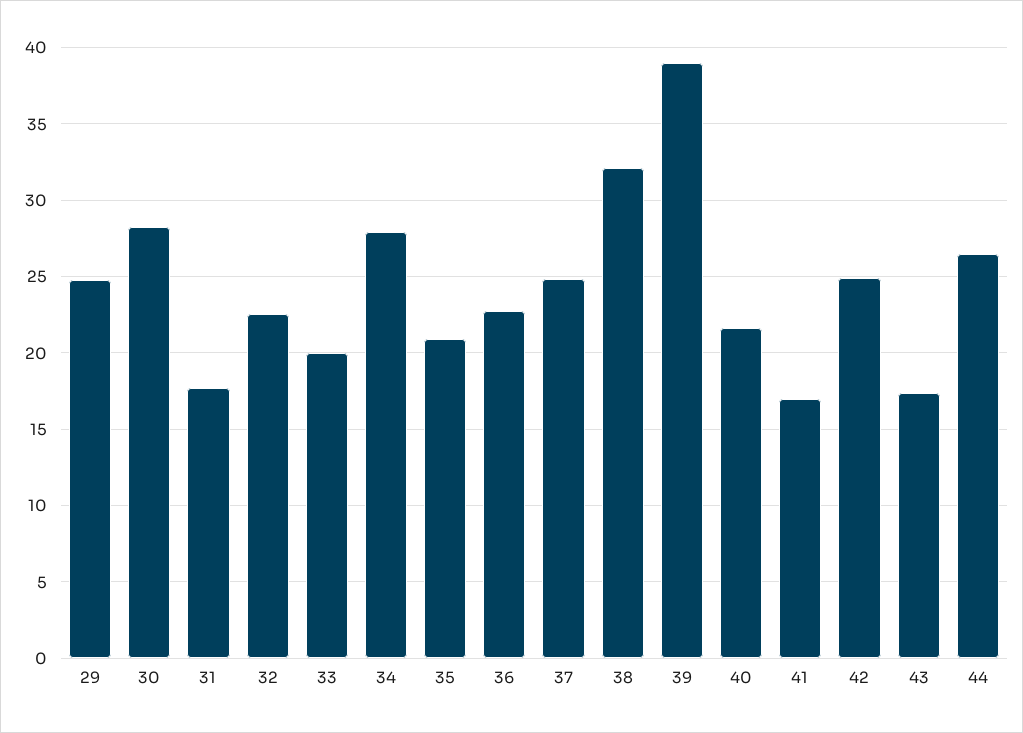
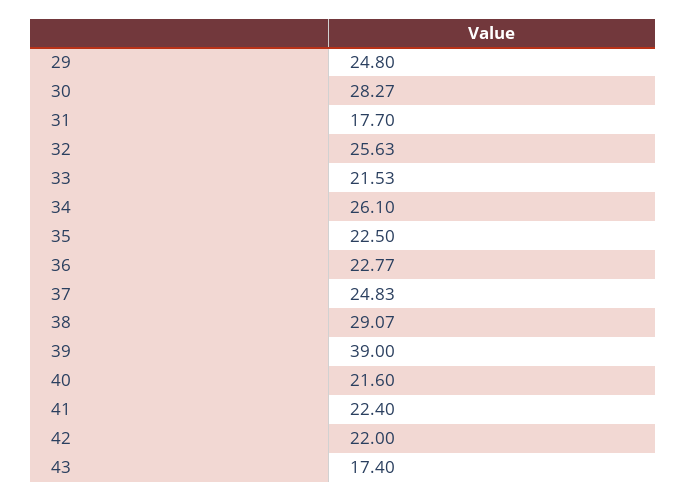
32: 22.5 -> 25.63
33: 20 -> 21.53
34: 28 -> 26.1
35: 21 -> 22.5
38: 32 -> 29.07
41: 17 -> 22.4
42: 25 -> 22
44: 26.5 -> none

